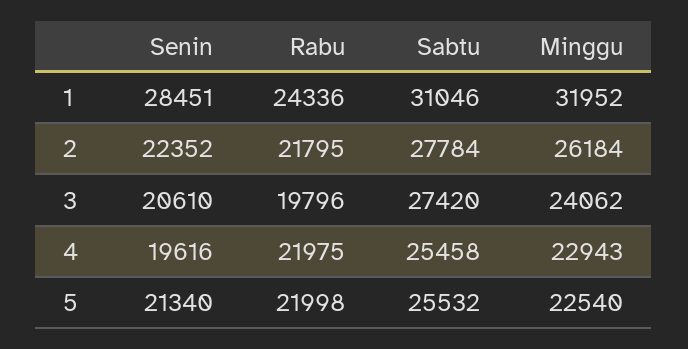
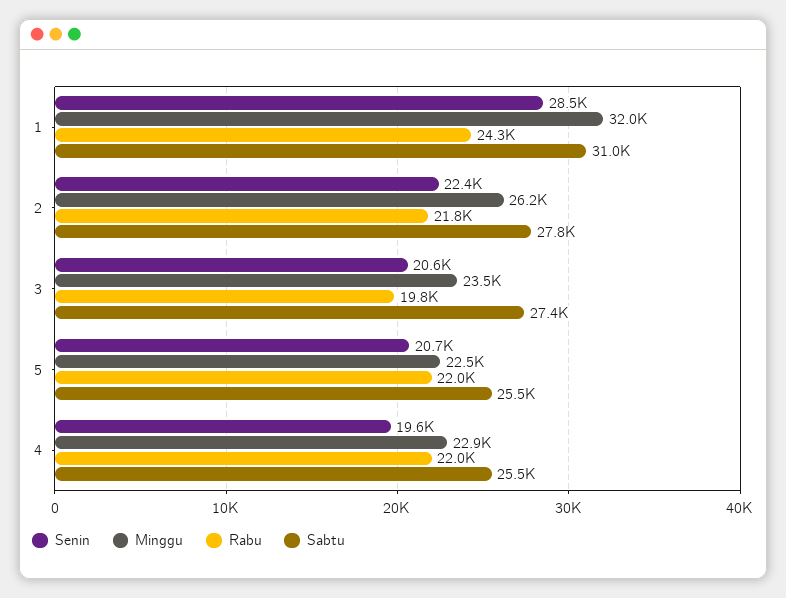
Minggu, 3: 24062 -> 23500
Senin, 5: 21340 -> 20700

